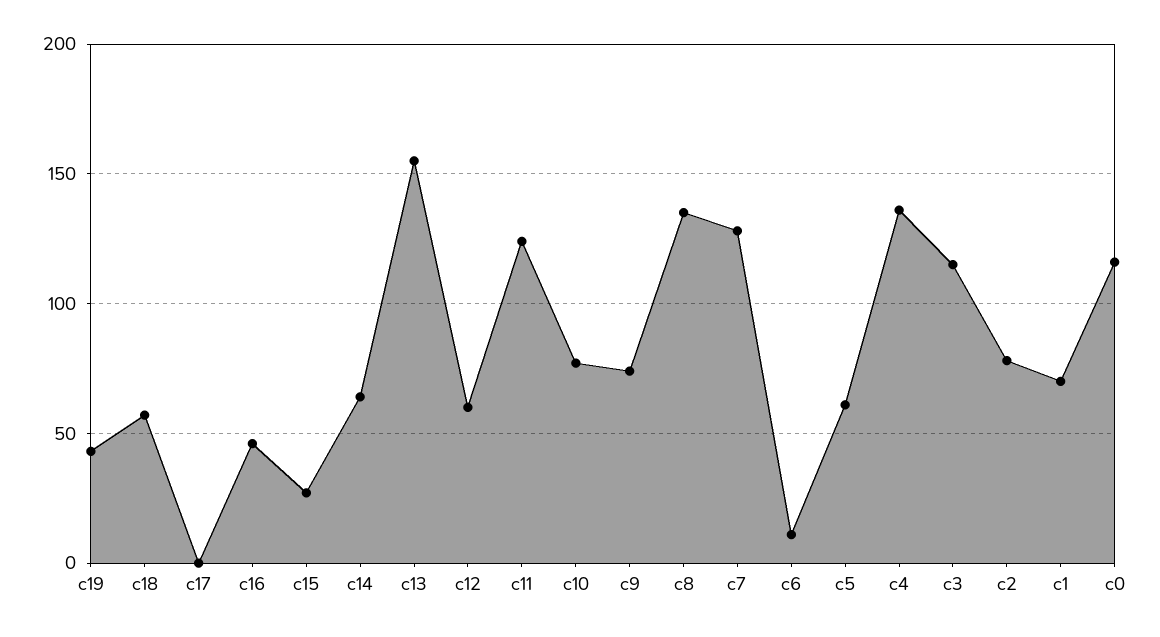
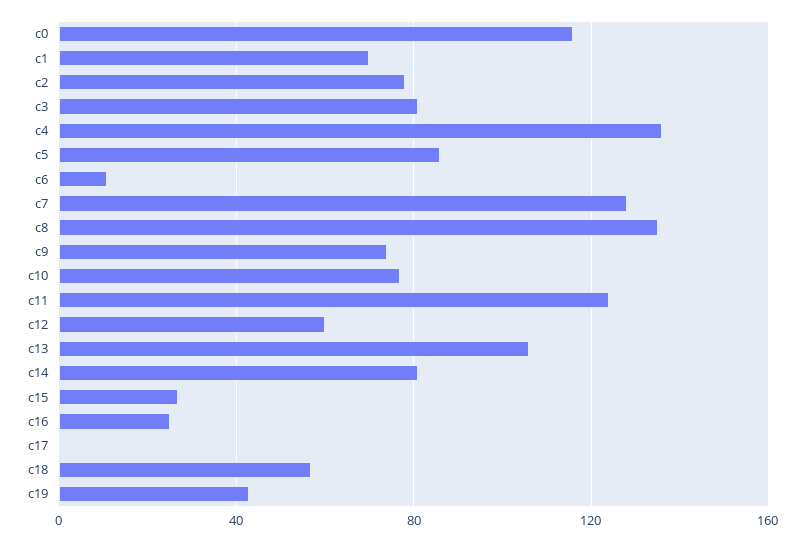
c16: 45 -> 25
c14: 65 -> 80
c13: 155 -> 105
c5: 60 -> 85
c3: 115 -> 80

